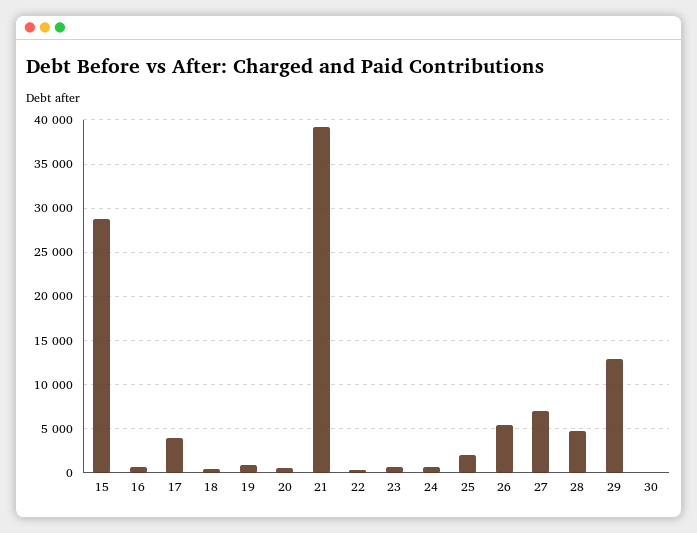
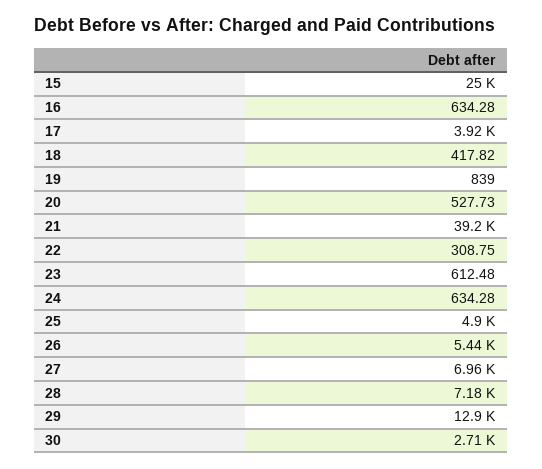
15: 29000 -> 25000
25: 2000 -> 4900
28: 5000 -> 7180
30: 0 -> 2710

